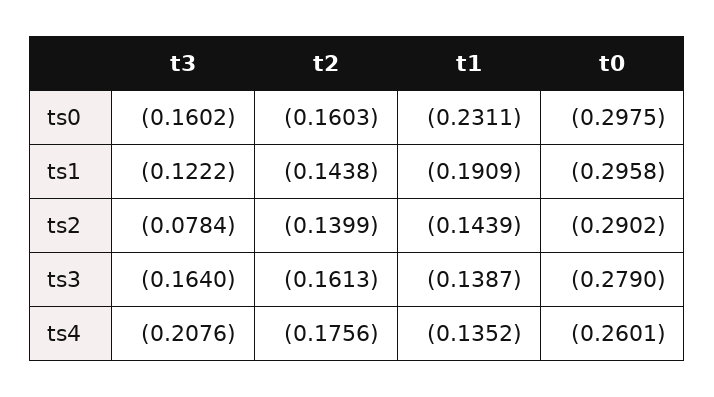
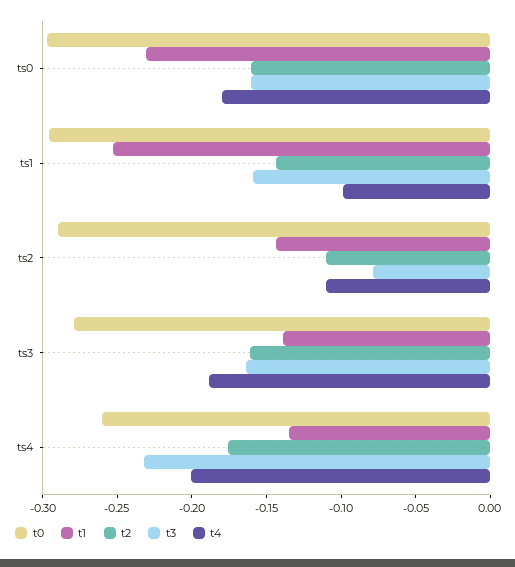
t3, ts1: -0.1222 -> -0.16
t1, ts1: -0.1909 -> -0.25
t2, ts2: -0.1399 -> -0.11
t3, ts4: -0.2076 -> -0.23
t4, ts0: none -> -0.18
t4, ts1: none -> -0.1
t4, ts2: none -> -0.11
t4, ts3: none -> -0.19
t4, ts4: none -> -0.2

